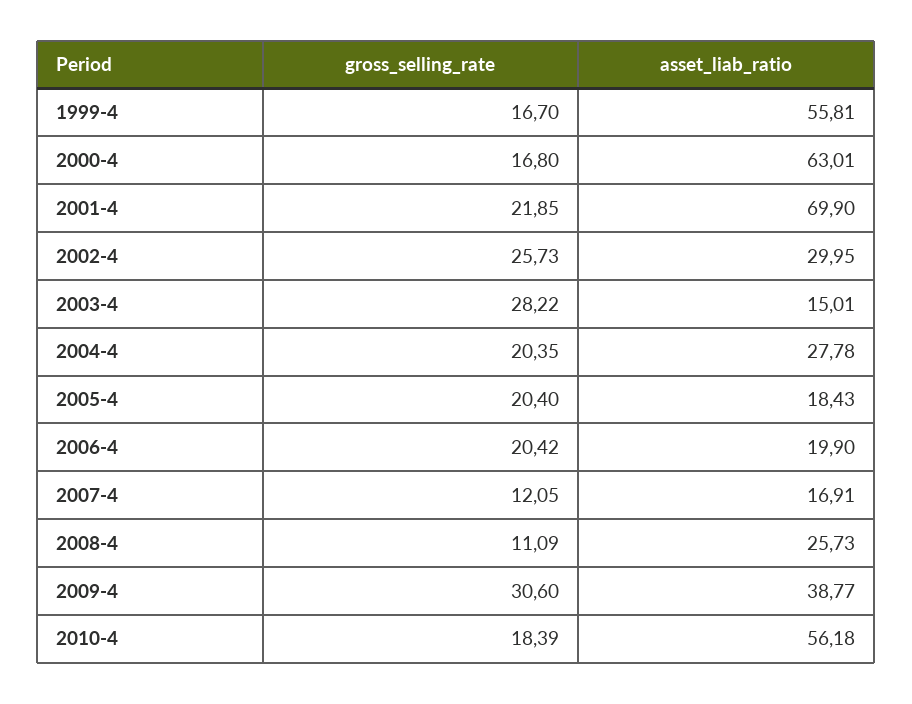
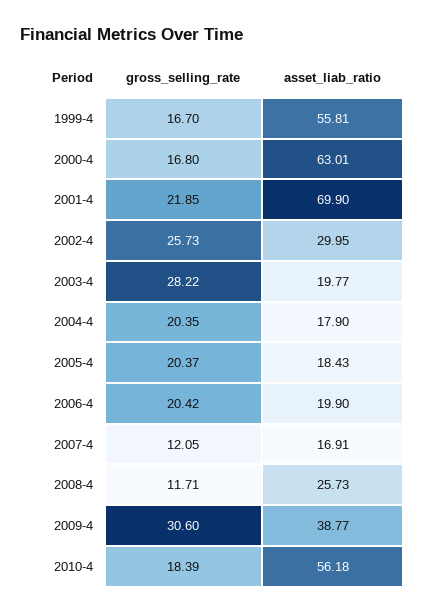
asset_liab_ratio, 2003-4: 15.01 -> 19.77
asset_liab_ratio, 2004-4: 27.78 -> 17.9
gross_selling_rate, 2005-4: 20.4 -> 20.37
gross_selling_rate, 2008-4: 11.09 -> 11.71

